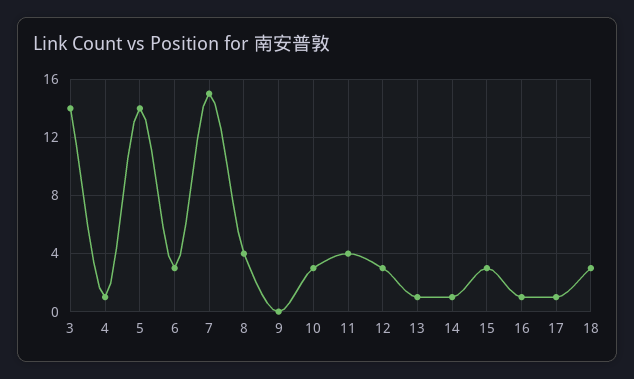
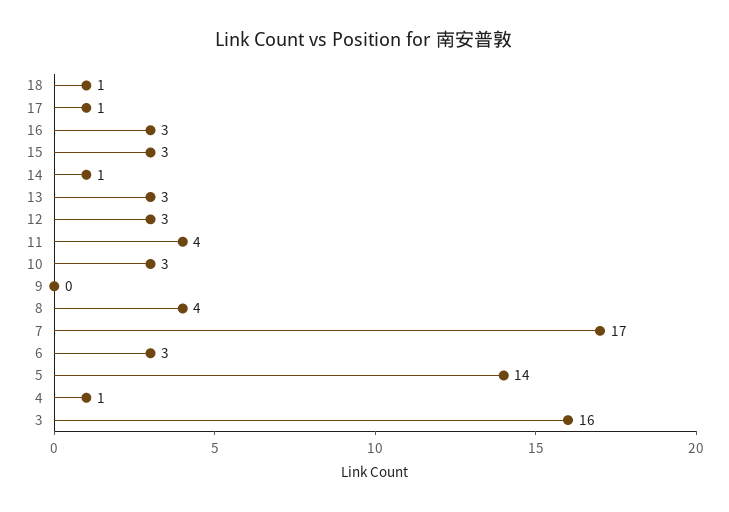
3: 14 -> 16
7: 15 -> 17
13: 1 -> 3
16: 1 -> 3
18: 3 -> 1

